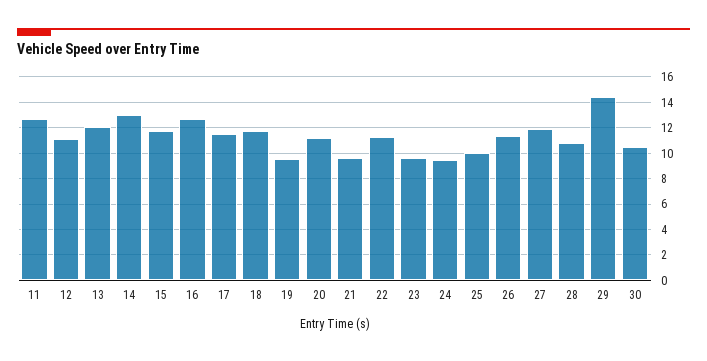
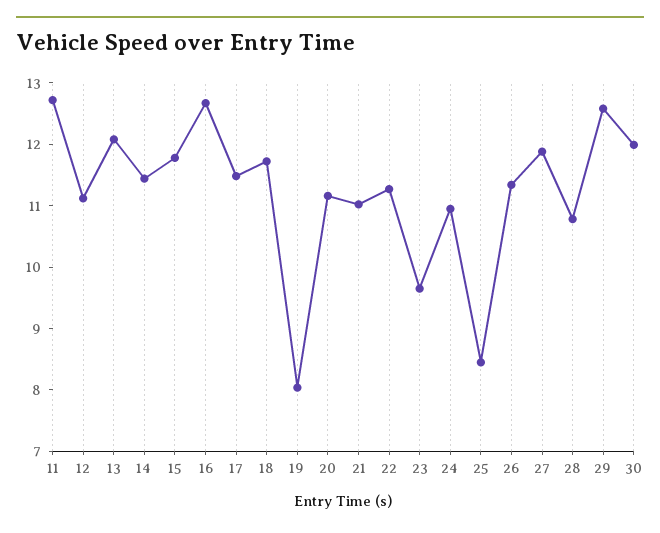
14: 13 -> 11.4
19: 9.5 -> 8
21: 9.5 -> 11
24: 9.5 -> 11
25: 10 -> 8.4
29: 14.5 -> 12.6
30: 10.5 -> 12

